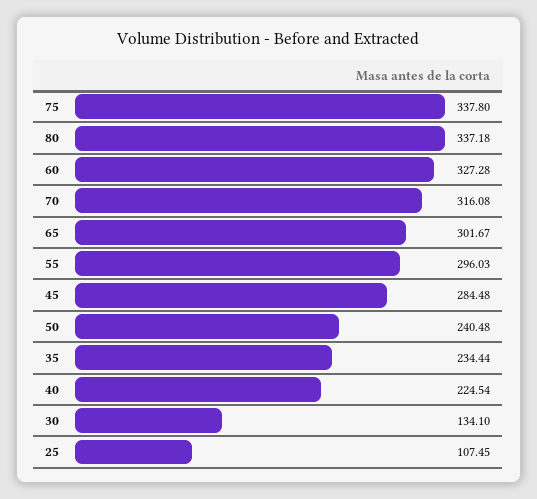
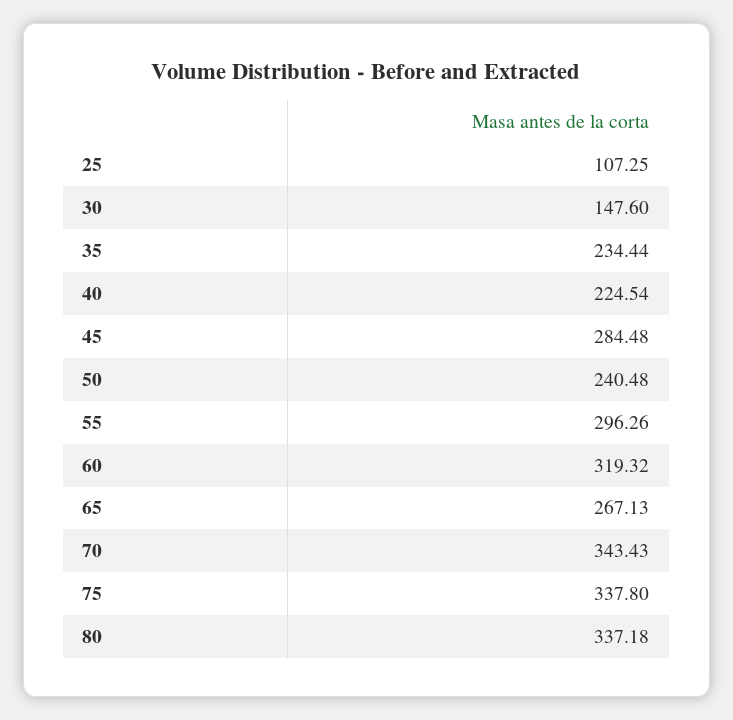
60: 327.28 -> 319.32
70: 316.08 -> 343.43
65: 301.67 -> 267.13
55: 296.03 -> 296.26
30: 134.1 -> 147.6
25: 107.45 -> 107.25

